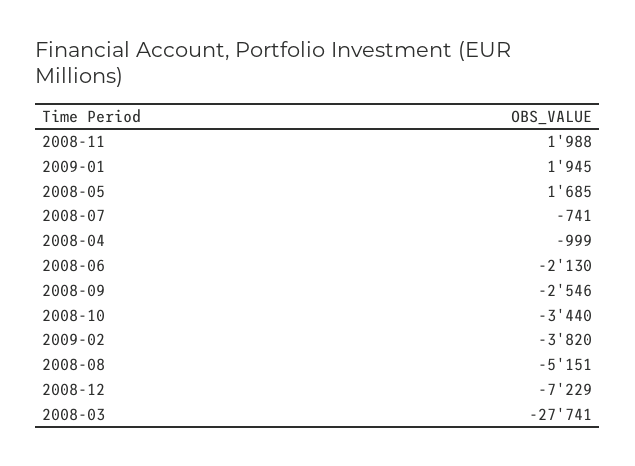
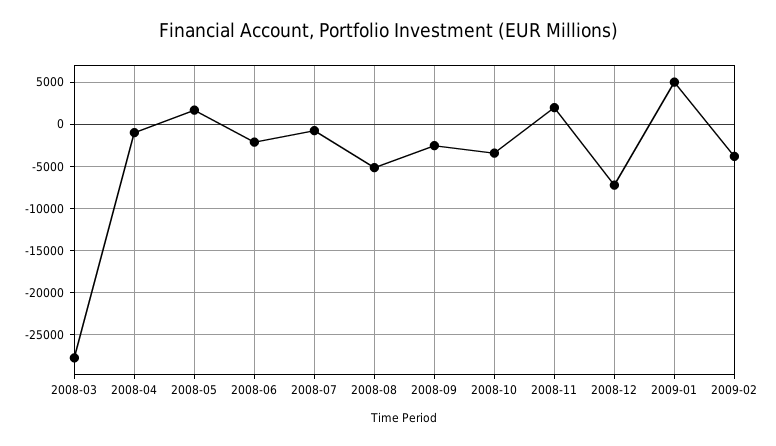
2009-01: 1945 -> 5000

